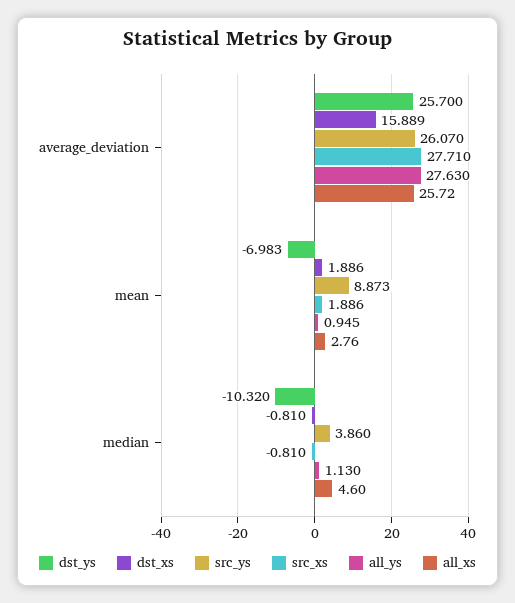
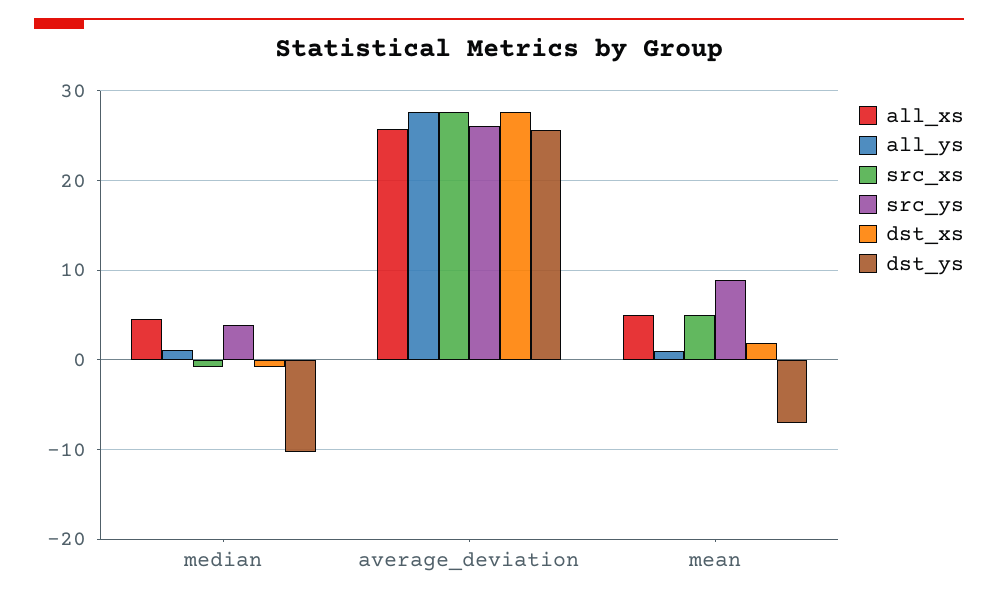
dst_xs, average_deviation: 15.889 -> 28
src_xs, mean: 1.886 -> 5
all_xs, mean: 2.76 -> 5

